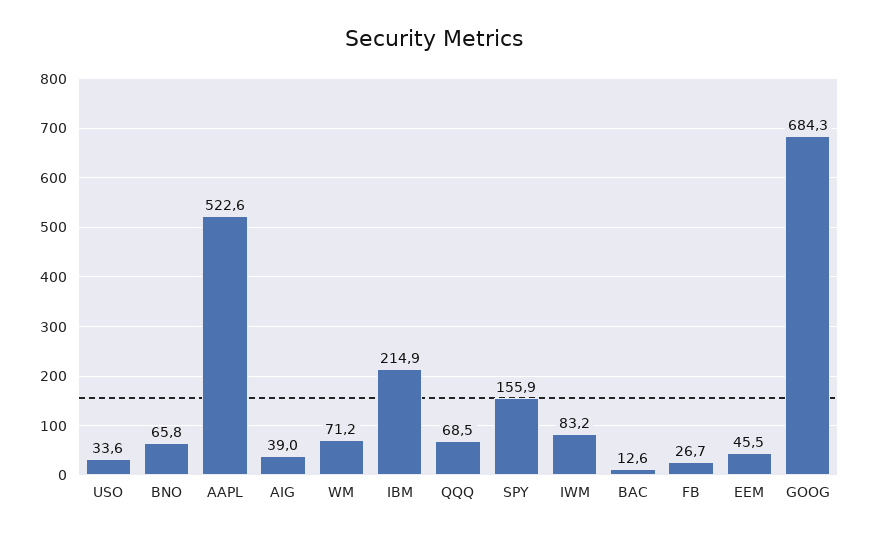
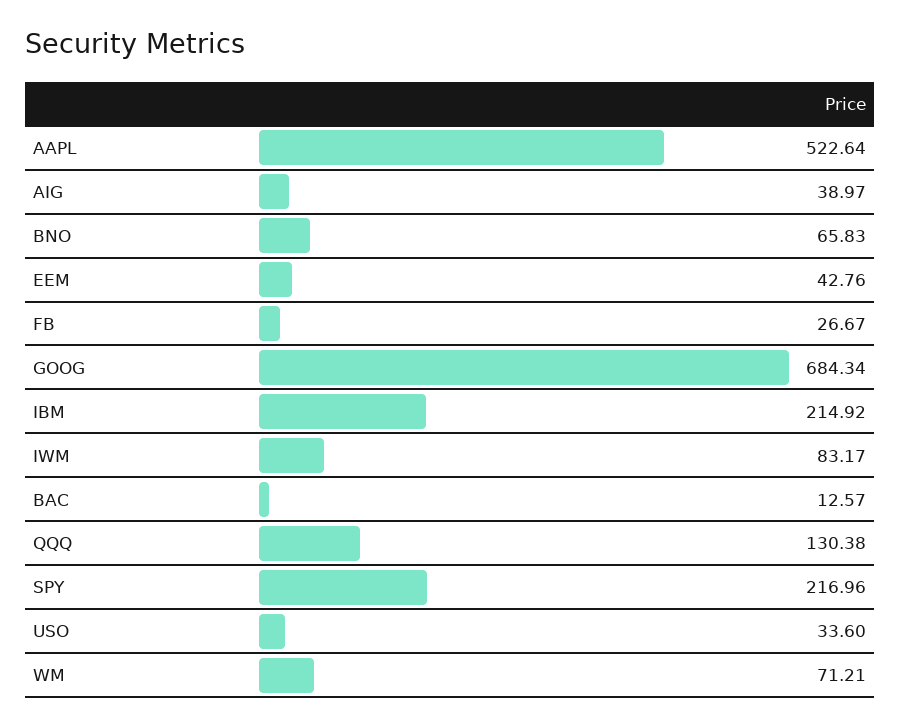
QQQ: 68.5 -> 130.38
SPY: 155.9 -> 216.96
EEM: 45.5 -> 42.76

